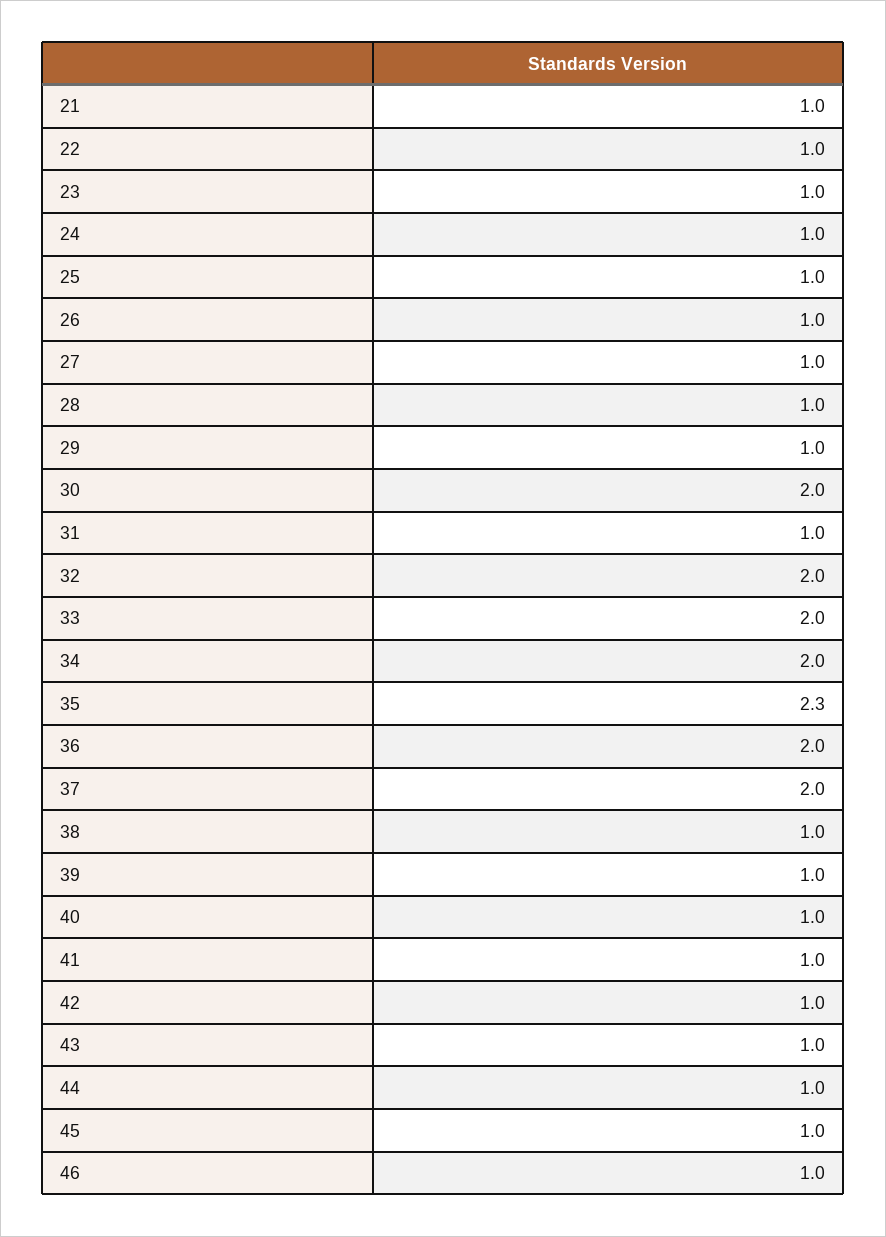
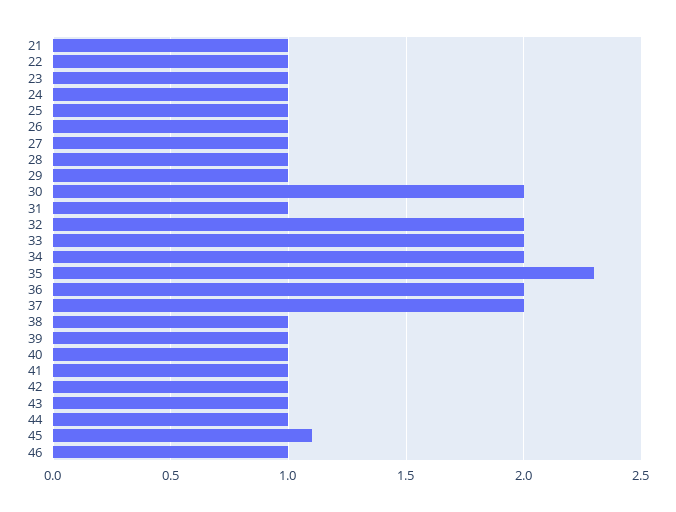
45: 1 -> 1.1

